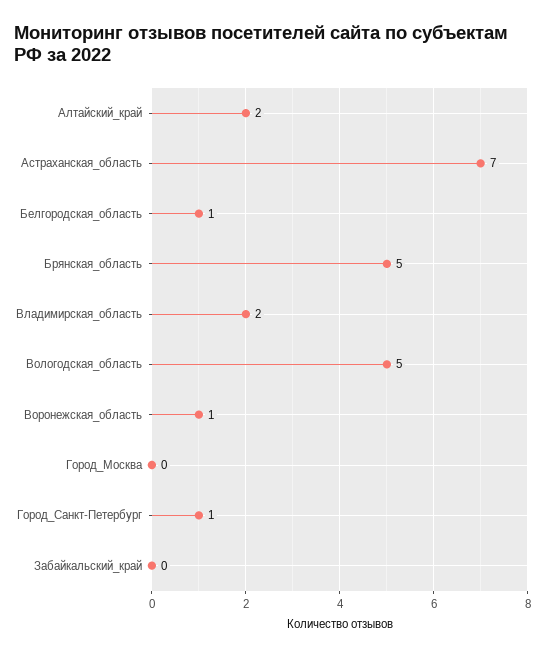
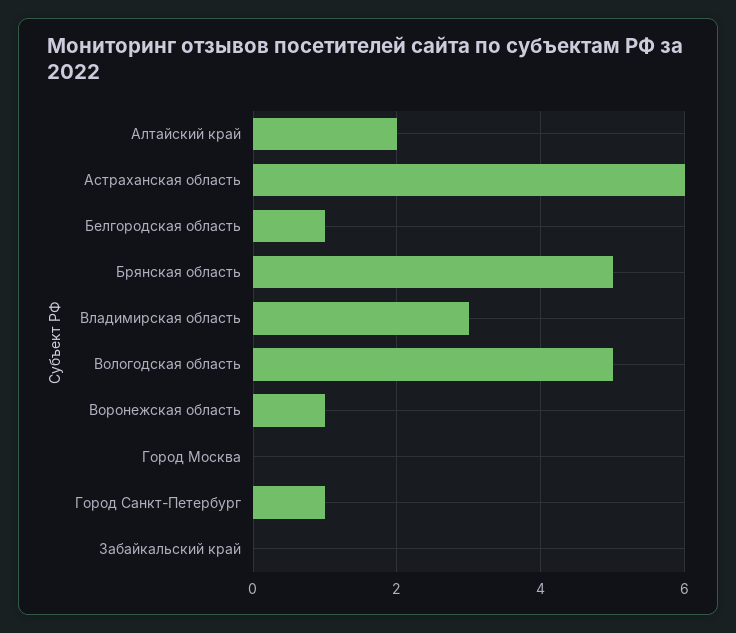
Астраханская_область: 7 -> 6
Владимирская_область: 2 -> 3

